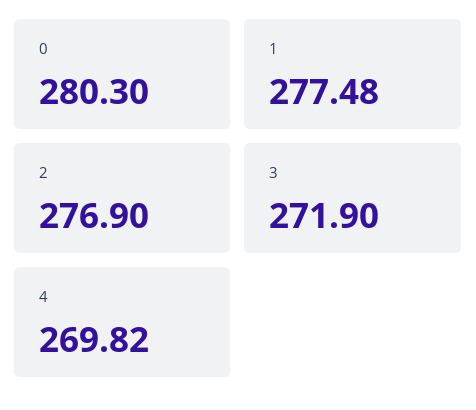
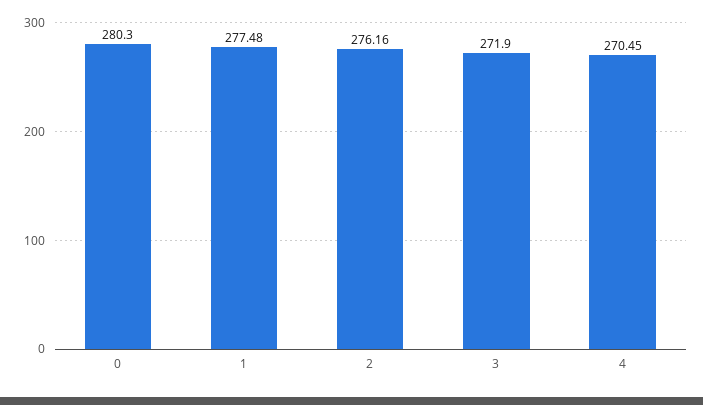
2: 276.9 -> 276.16
4: 269.82 -> 270.45

